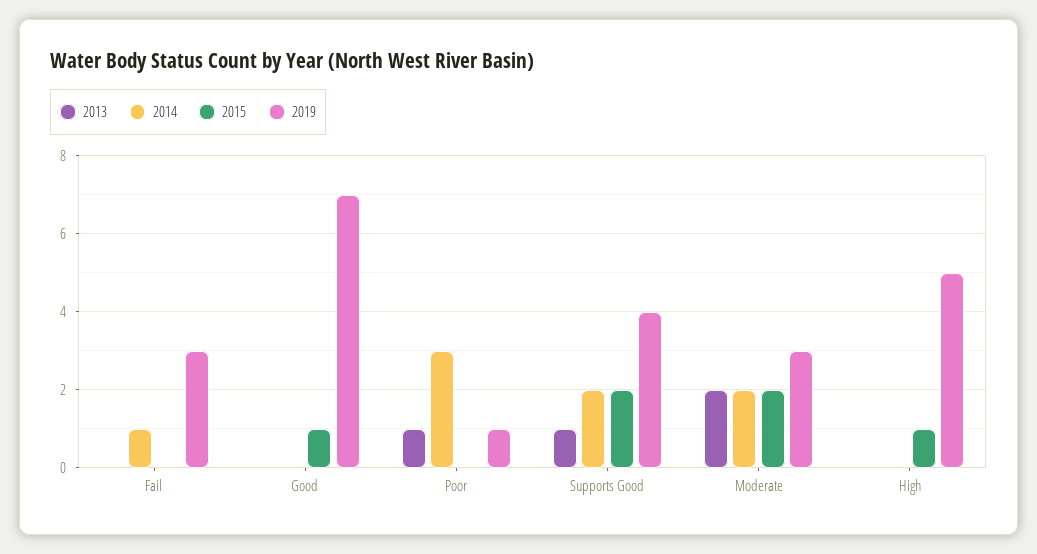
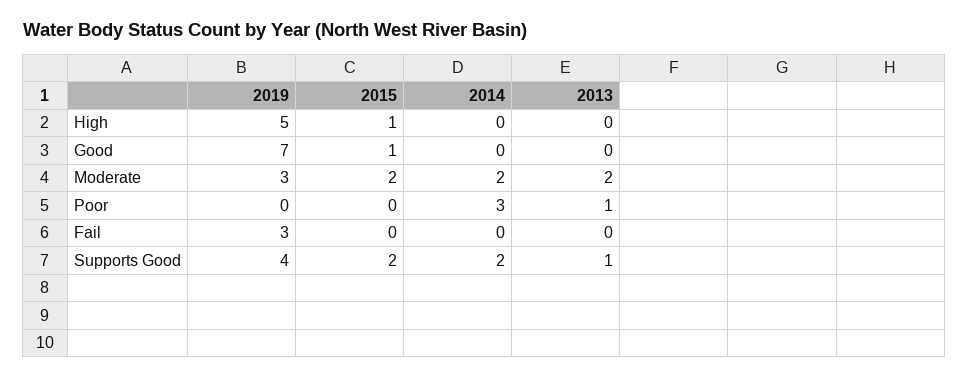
2014, Fail: 1 -> 0
2019, Poor: 1 -> 0

